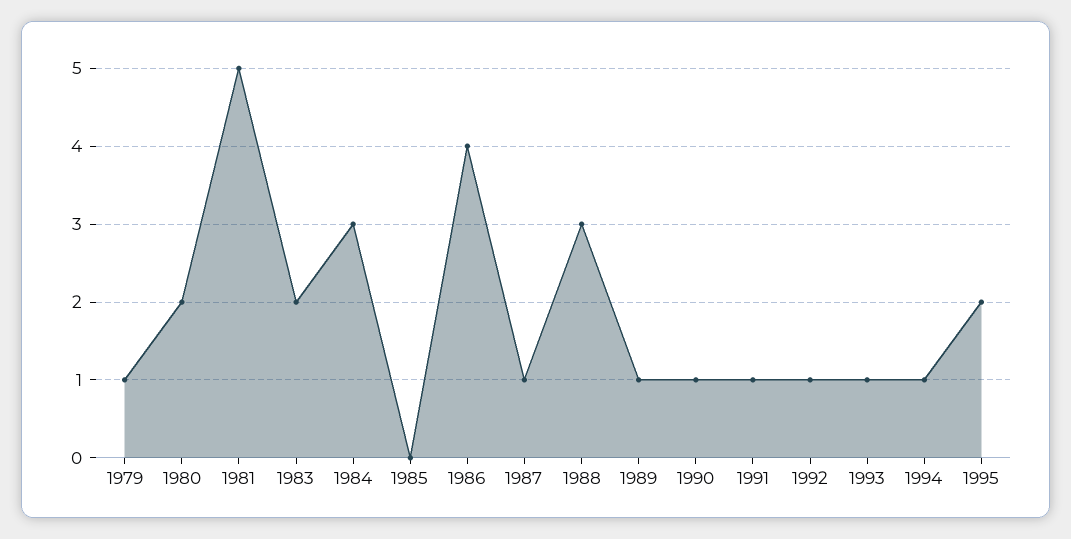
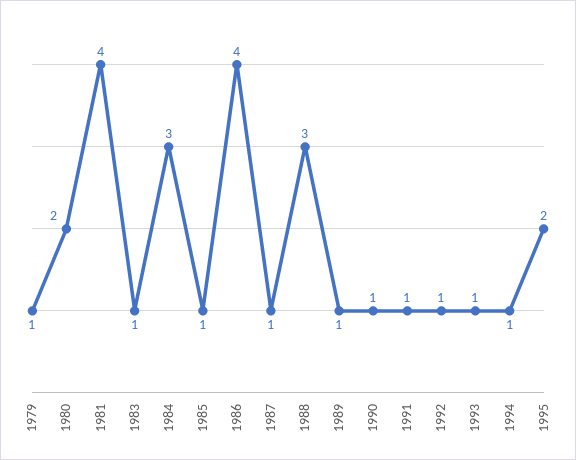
1981: 5 -> 4
1983: 2 -> 1
1985: 0 -> 1

